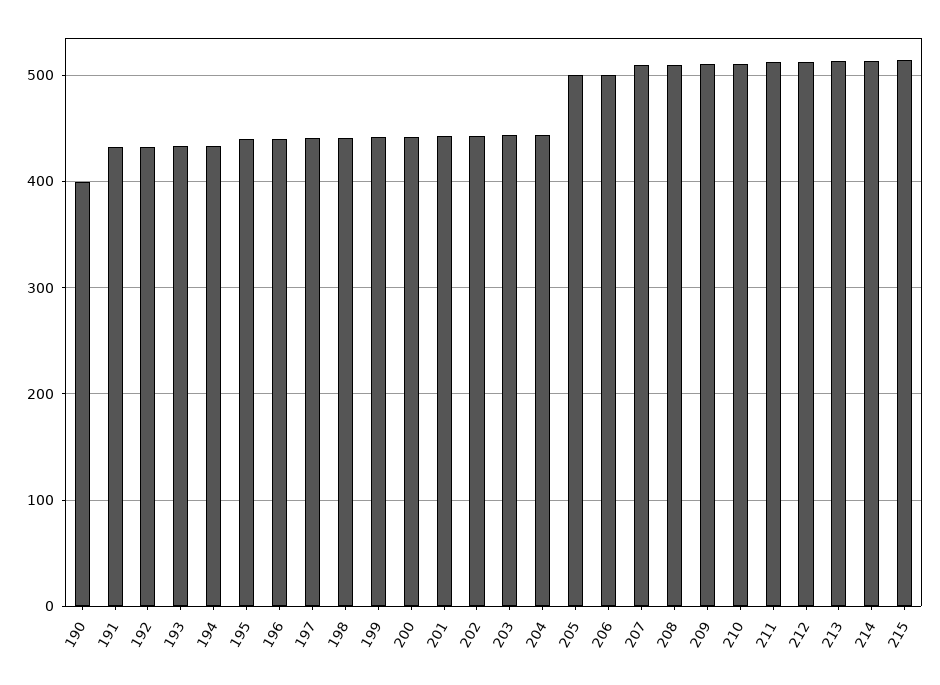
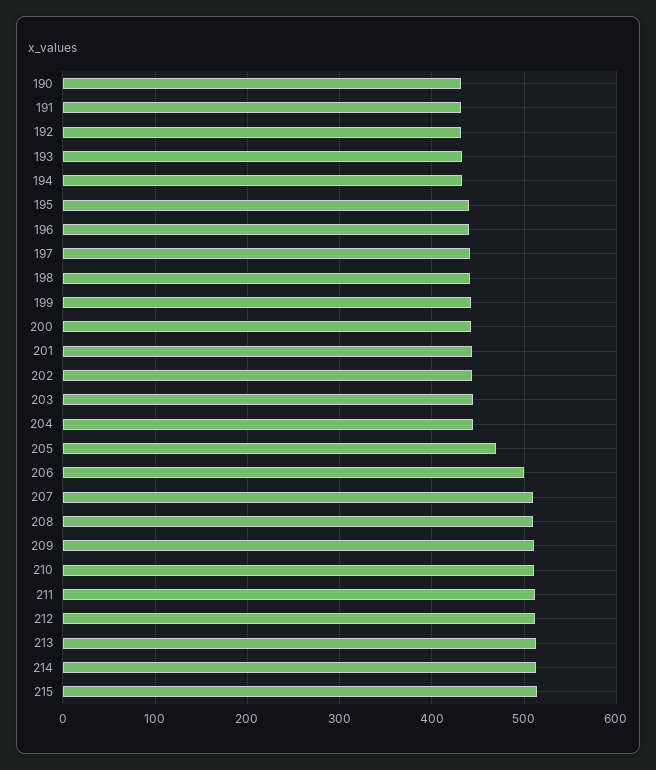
190: 400 -> 430
205: 500 -> 470

